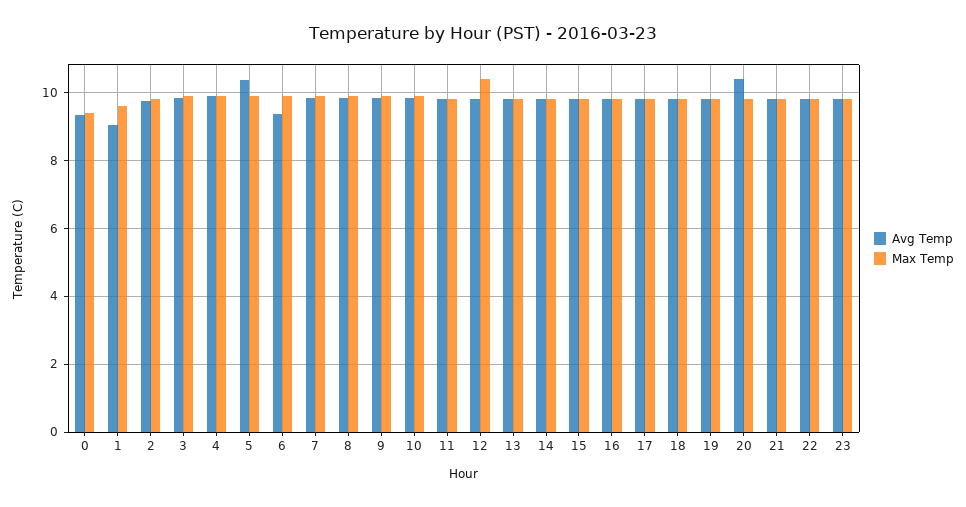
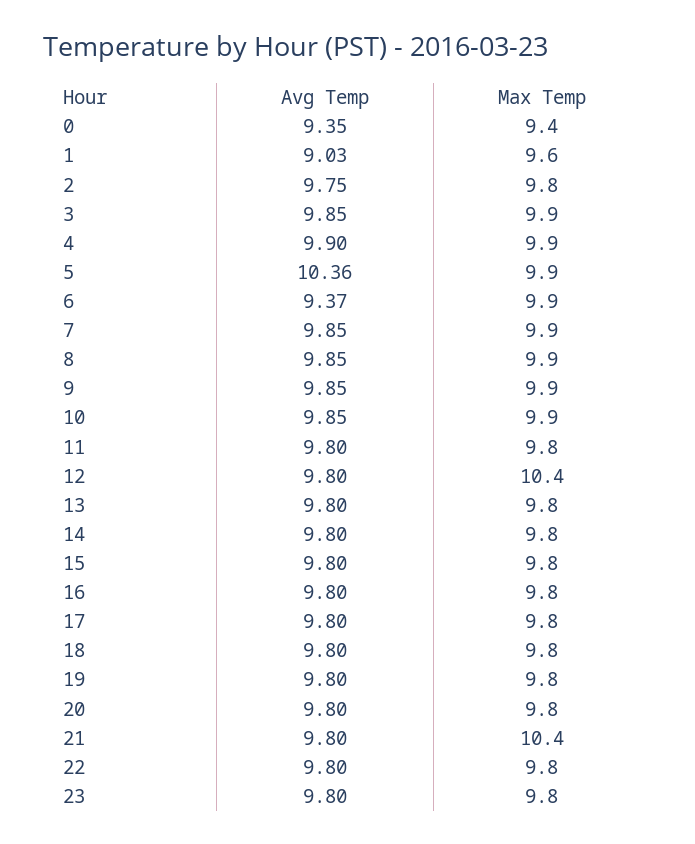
Avg Temp, 20: 10.4 -> 9.8
Max Temp, 21: 9.8 -> 10.4

